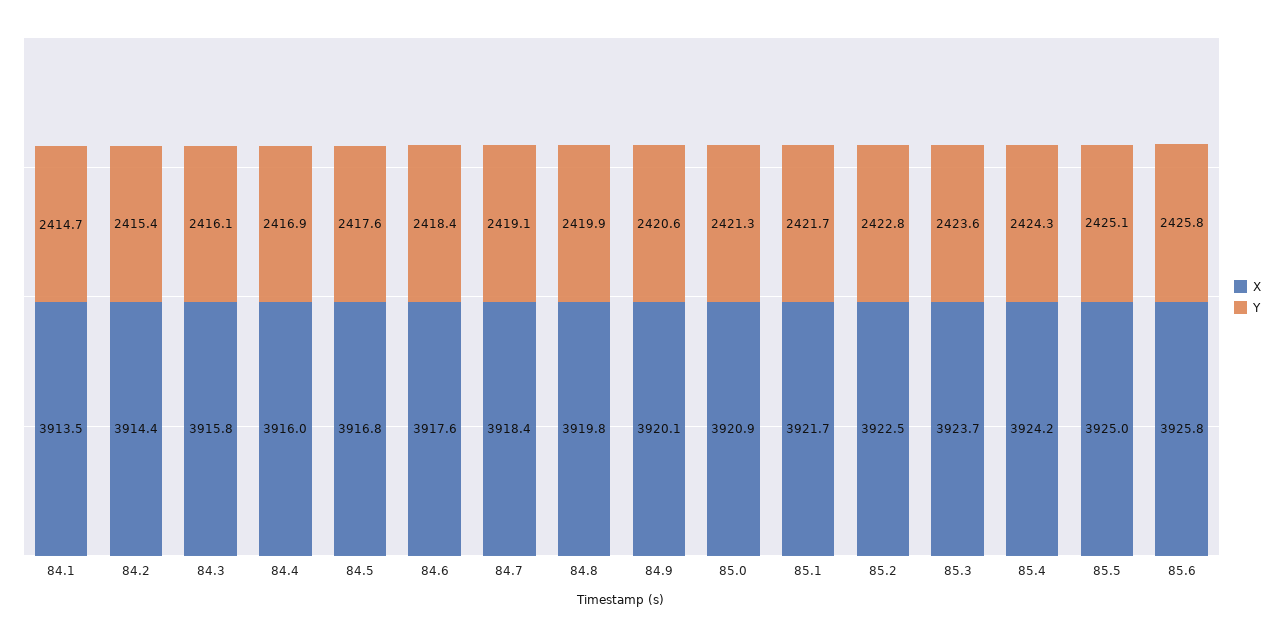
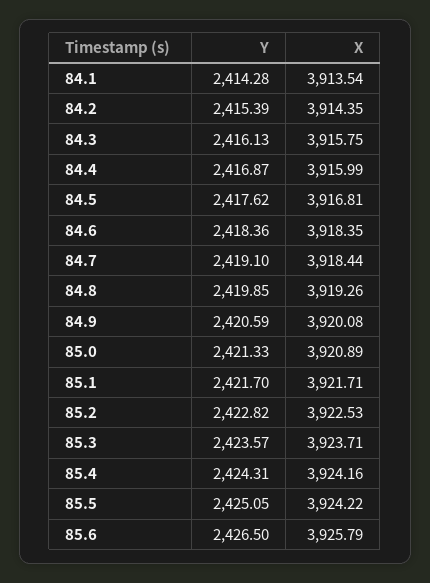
Y, 84.1: 2414.7 -> 2414.28
X, 84.6: 3917.6 -> 3918.35
X, 84.8: 3919.8 -> 3919.26
X, 85.5: 3925 -> 3924.22
Y, 85.6: 2425.8 -> 2426.5

